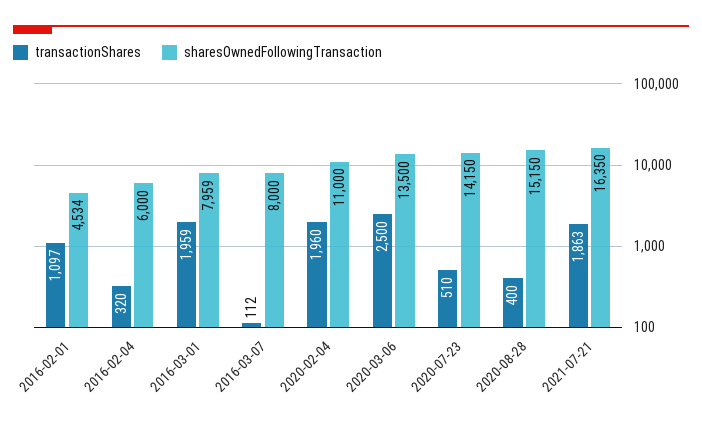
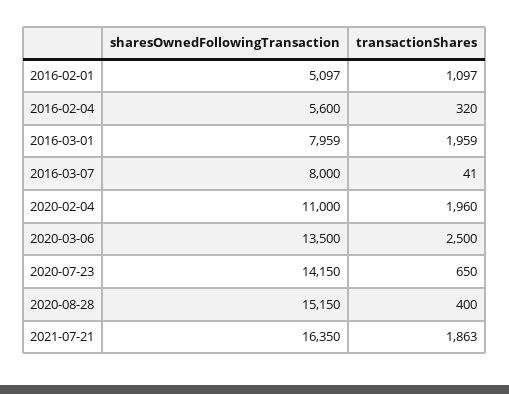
sharesOwnedFollowingTransaction, 2016-02-01: 4534 -> 5097
sharesOwnedFollowingTransaction, 2016-02-04: 6000 -> 5600
transactionShares, 2016-03-07: 112 -> 41
transactionShares, 2020-07-23: 510 -> 650

